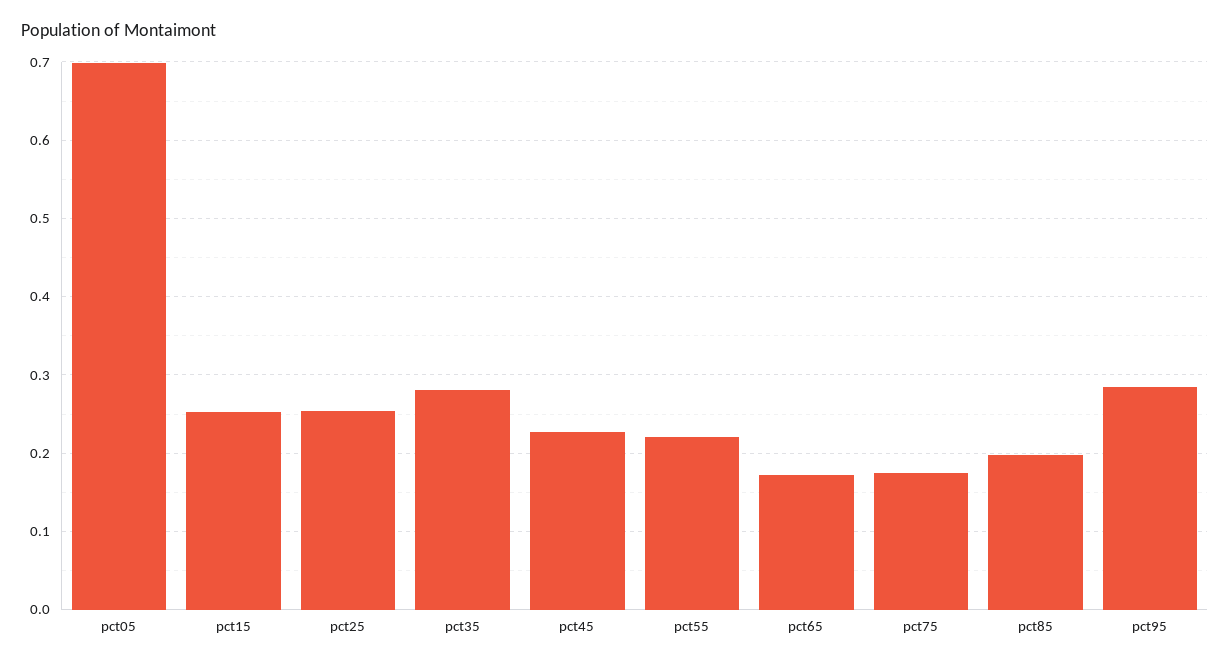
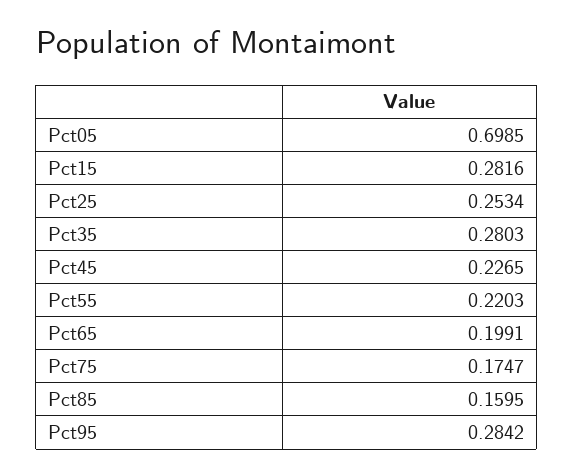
pct15: 0.25 -> 0.2816
pct65: 0.17 -> 0.1991
pct85: 0.2 -> 0.1595

